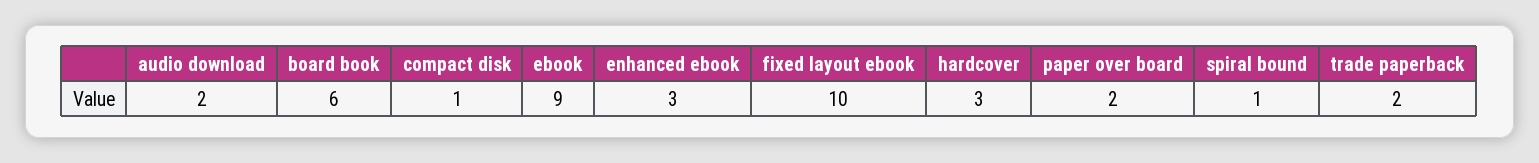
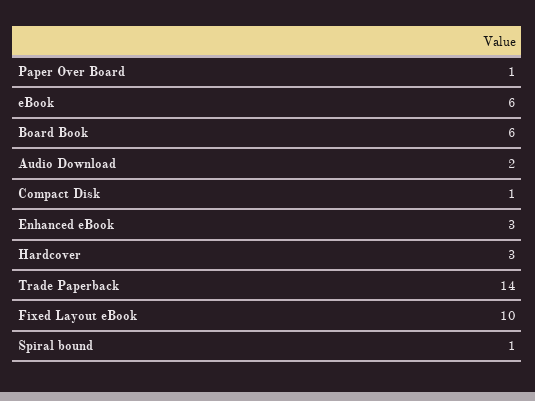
ebook: 9 -> 6
paper over board: 2 -> 1
trade paperback: 2 -> 14

